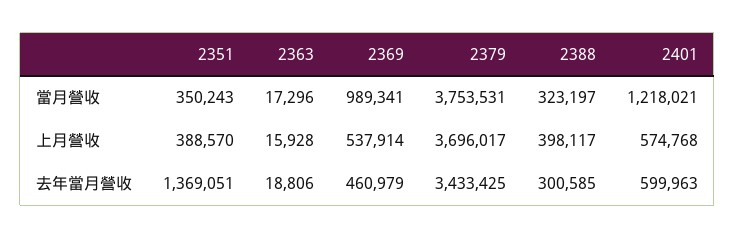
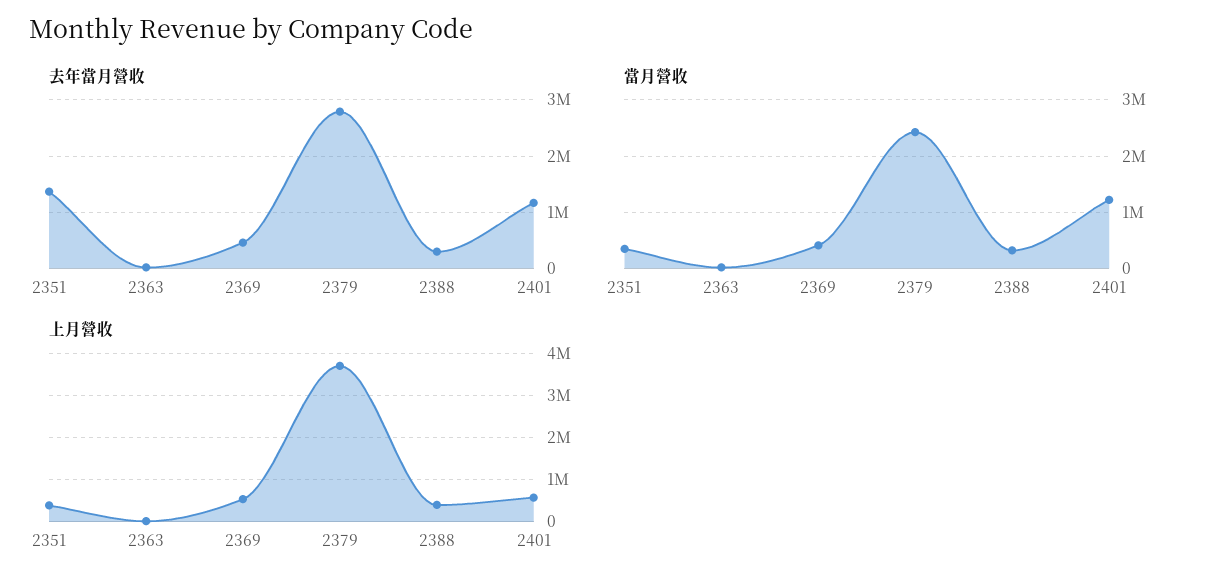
當月營收, 2369: 989341 -> 400000
當月營收, 2379: 3753531 -> 2400000
去年當月營收, 2379: 3433425 -> 2800000
去年當月營收, 2401: 599963 -> 1200000

